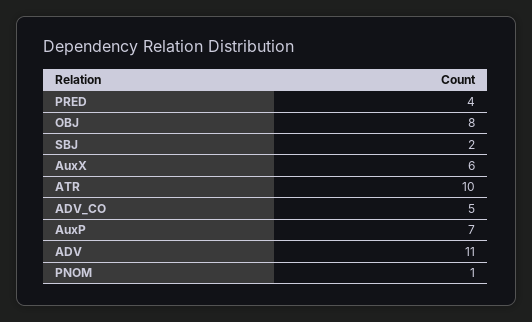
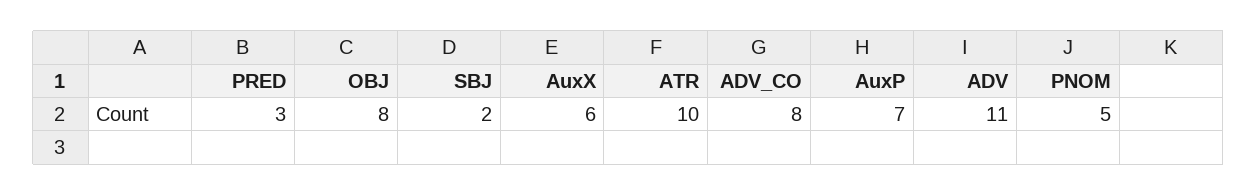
PRED: 4 -> 3
ADV_CO: 5 -> 8
PNOM: 1 -> 5

